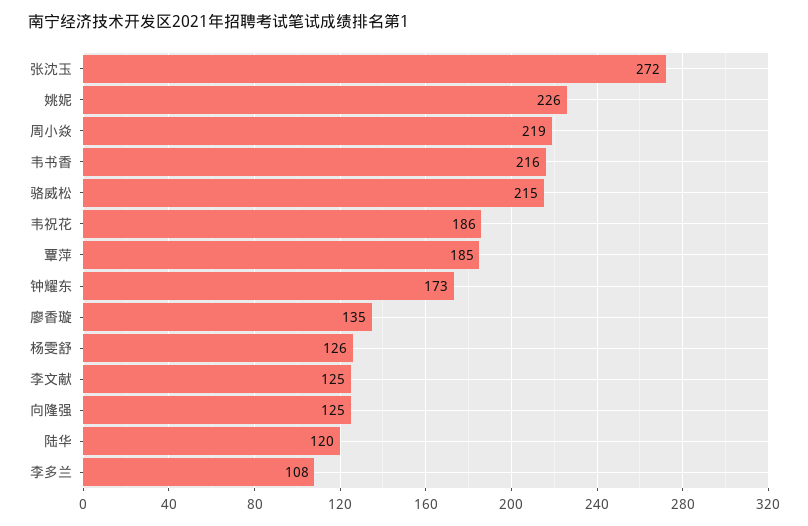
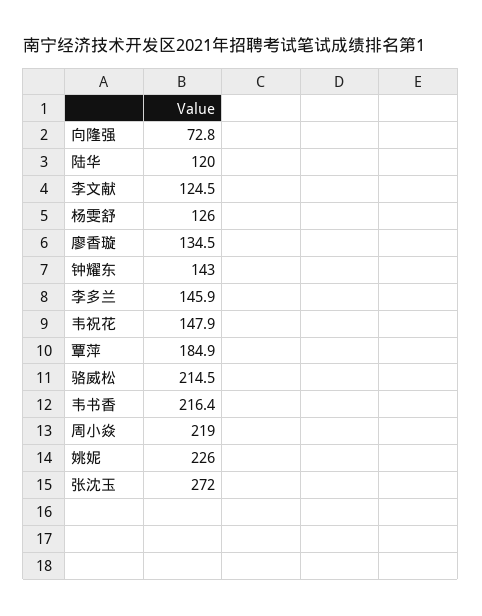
韦祝花: 186 -> 147.9
钟耀东: 173 -> 143
向隆强: 125 -> 72.8
李多兰: 108 -> 145.9

